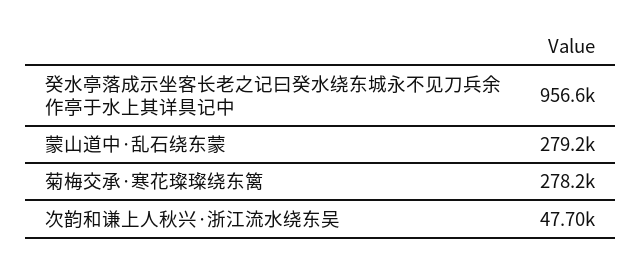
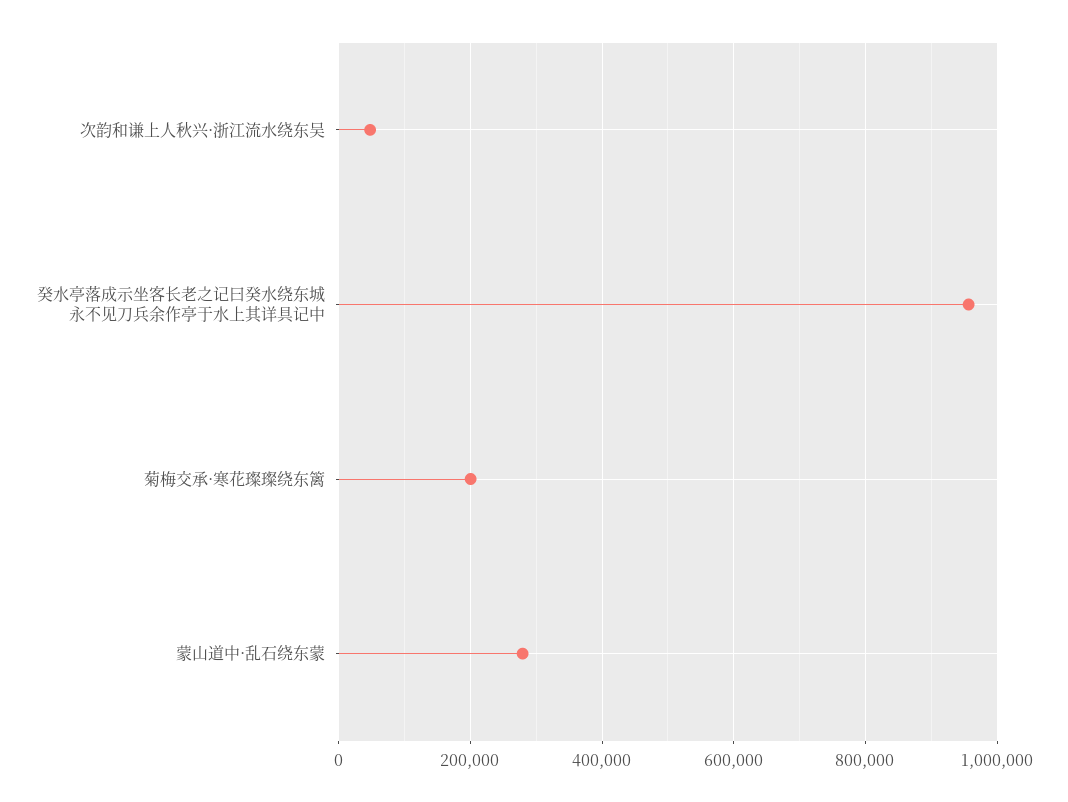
菊梅交承·寒花璨璨绕东篱: 278200 -> 200000

